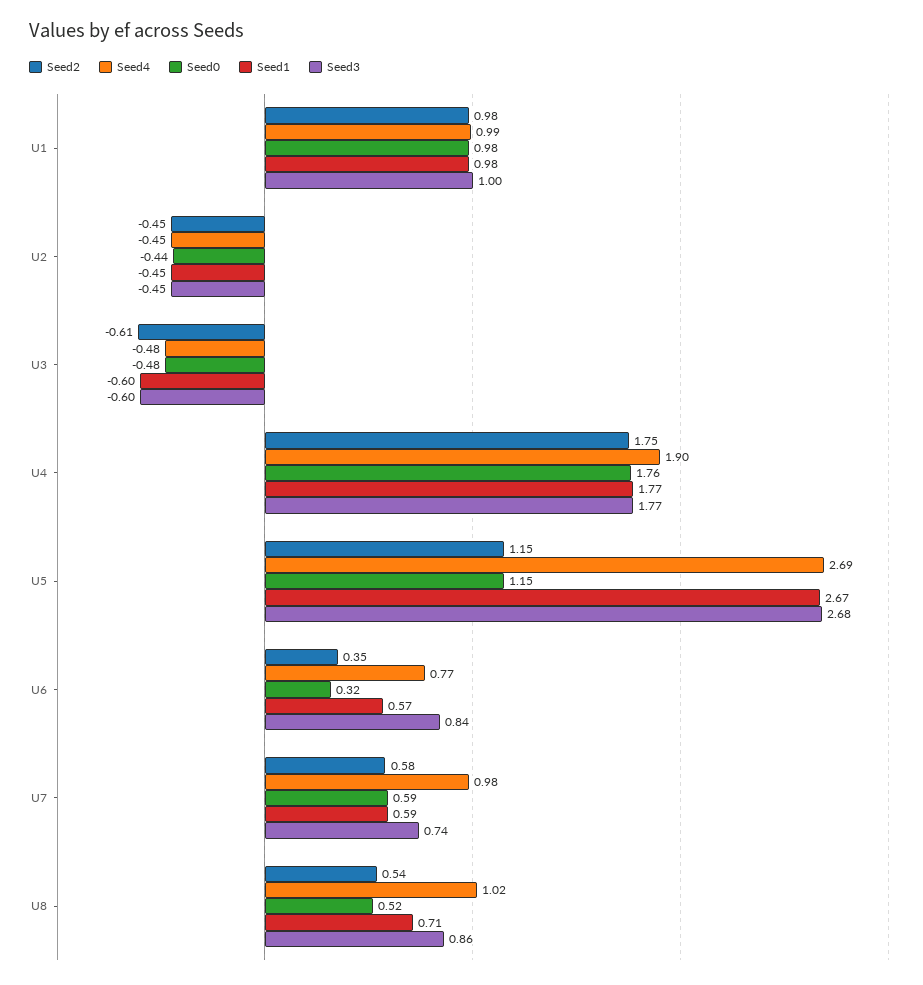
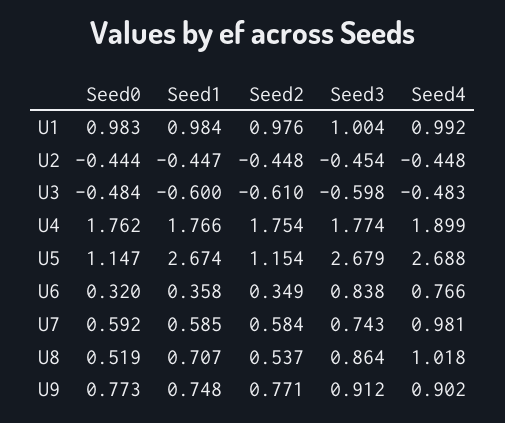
Seed1, U6: 0.57 -> 0.358
Seed0, U9: none -> 0.773
Seed1, U9: none -> 0.748
Seed2, U9: none -> 0.771
Seed3, U9: none -> 0.912
Seed4, U9: none -> 0.902

